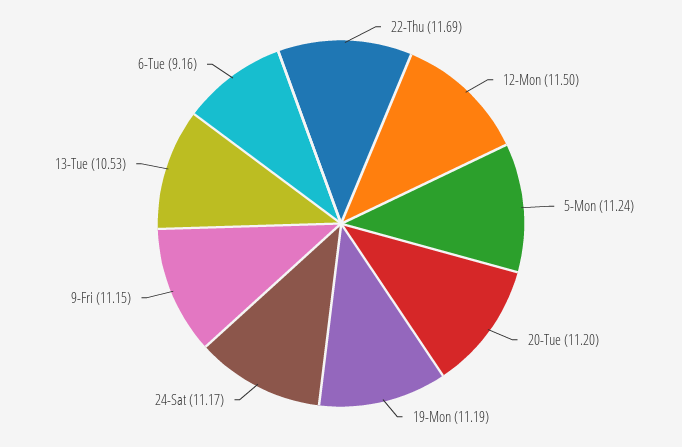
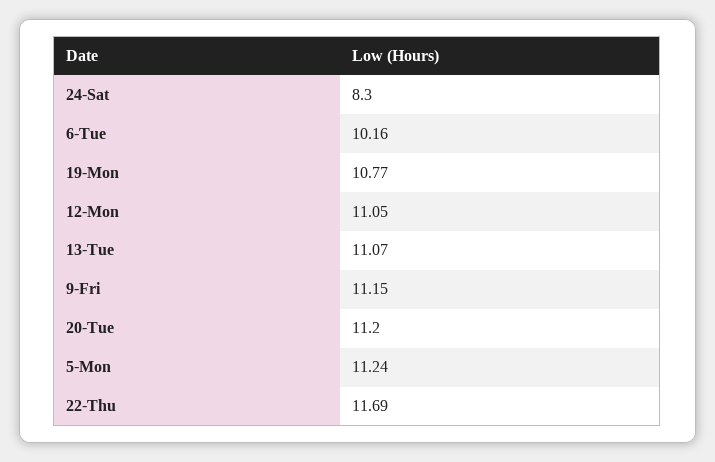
12-Mon: 11.5 -> 11.05
19-Mon: 11.19 -> 10.77
24-Sat: 11.17 -> 8.3
13-Tue: 10.53 -> 11.07
6-Tue: 9.16 -> 10.16

